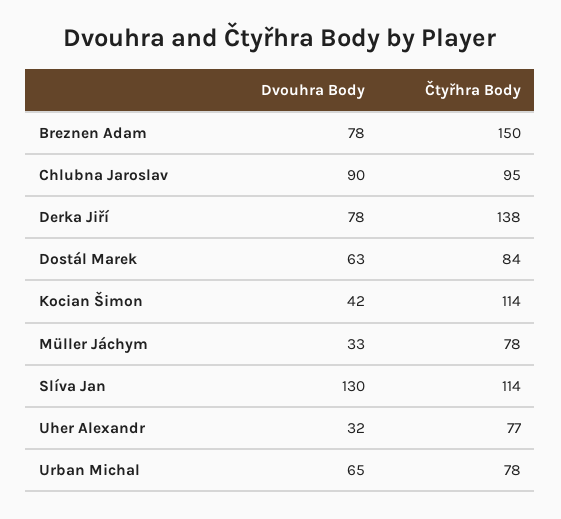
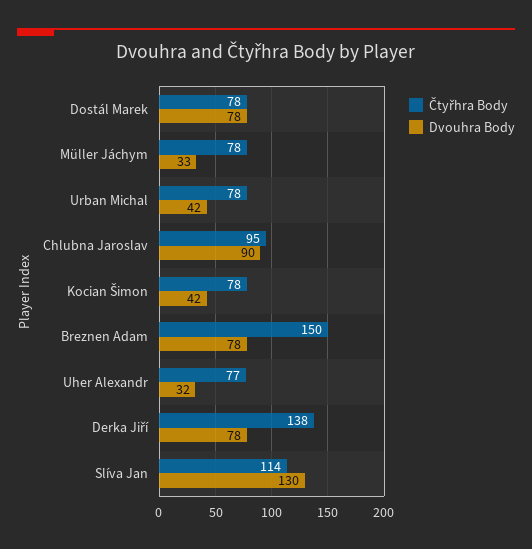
Dvouhra Body, Dostál Marek: 63 -> 78
Čtyřhra Body, Dostál Marek: 84 -> 78
Čtyřhra Body, Kocian Šimon: 114 -> 78
Dvouhra Body, Urban Michal: 65 -> 42

